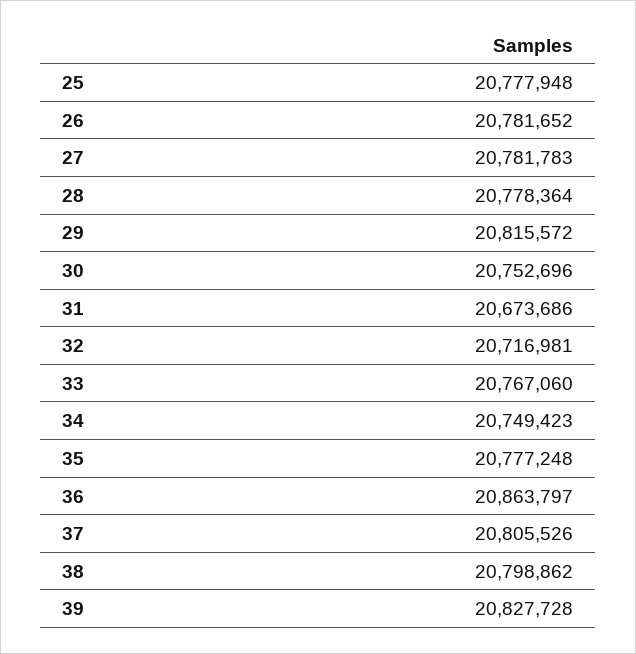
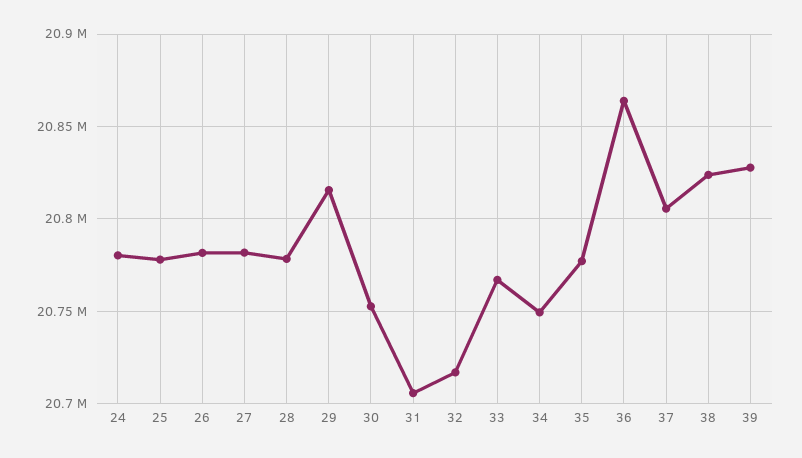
31: 20673686 -> 20705000
38: 20798862 -> 20825000
24: none -> 20780000

